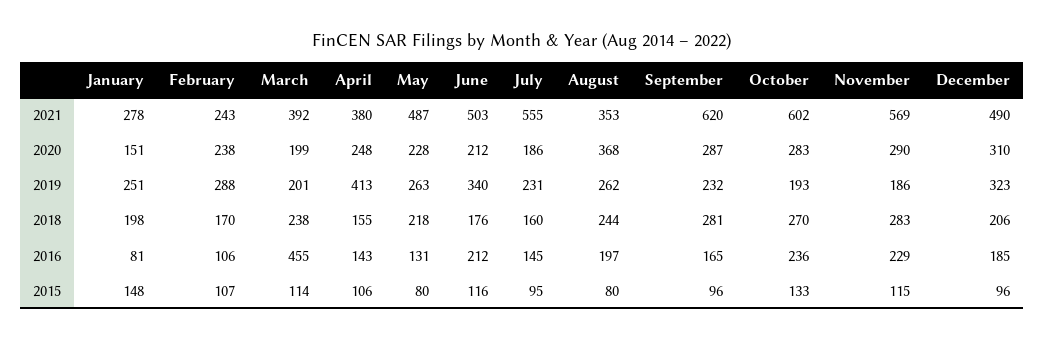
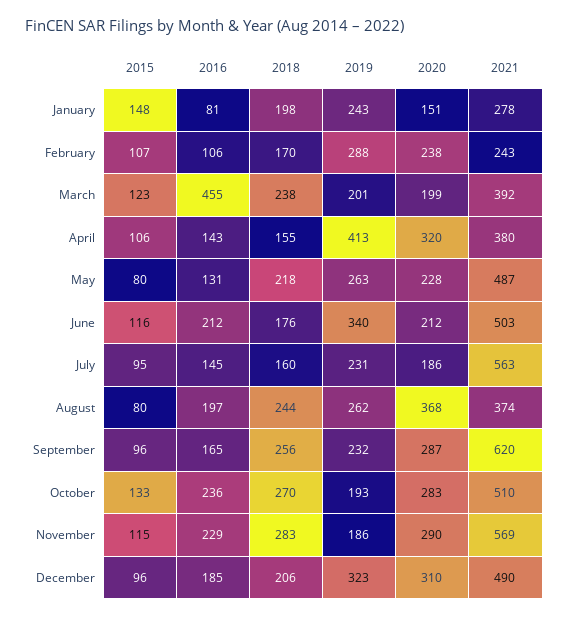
July, 2021: 555 -> 563
August, 2021: 353 -> 374
October, 2021: 602 -> 510
April, 2020: 248 -> 320
January, 2019: 251 -> 243
September, 2018: 281 -> 256
March, 2015: 114 -> 123

